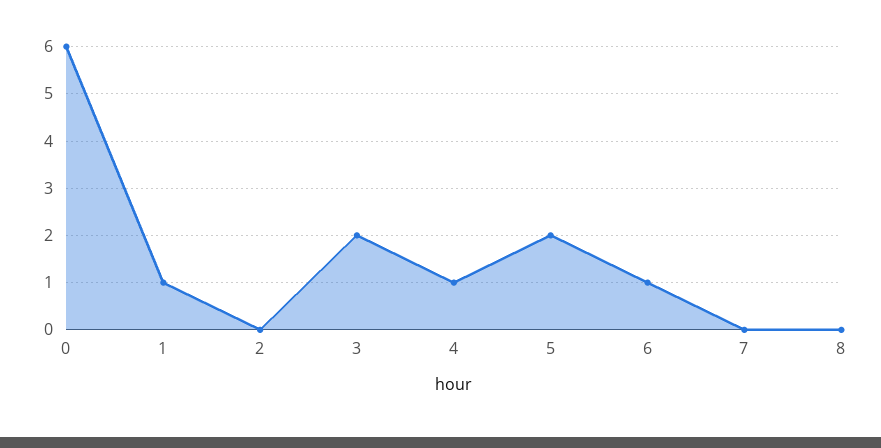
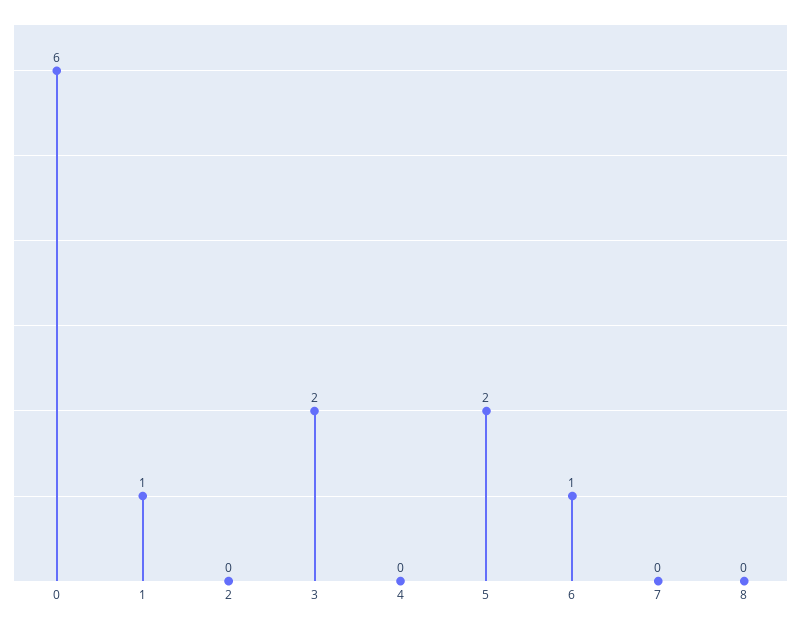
4: 1 -> 0

